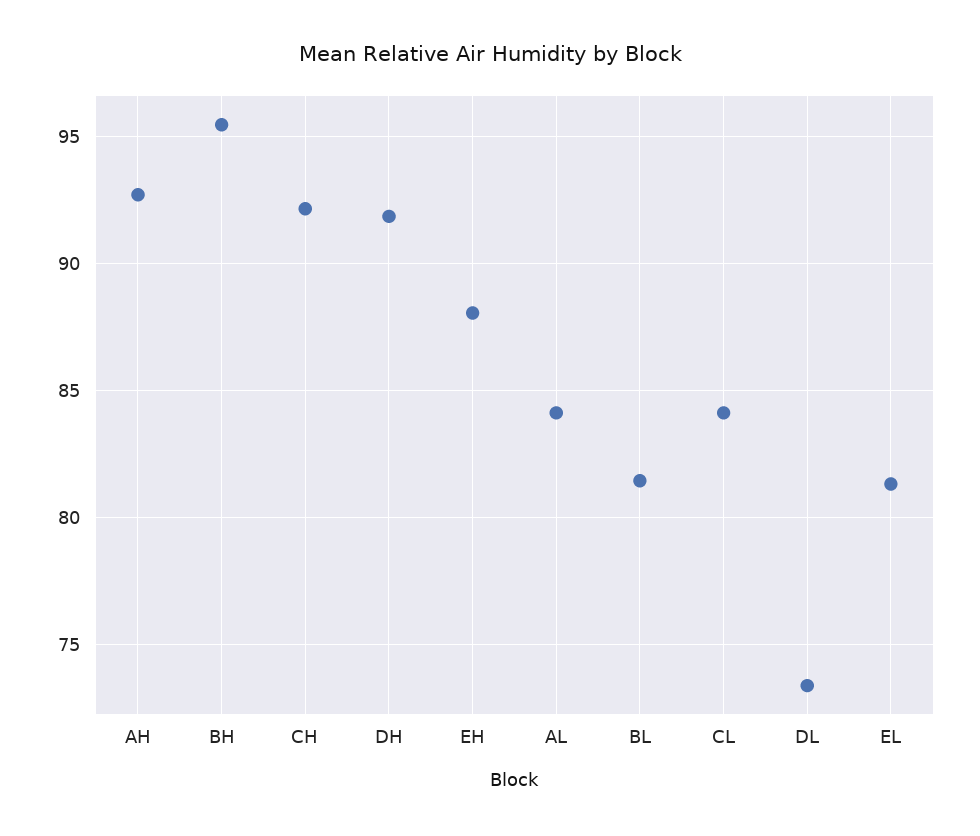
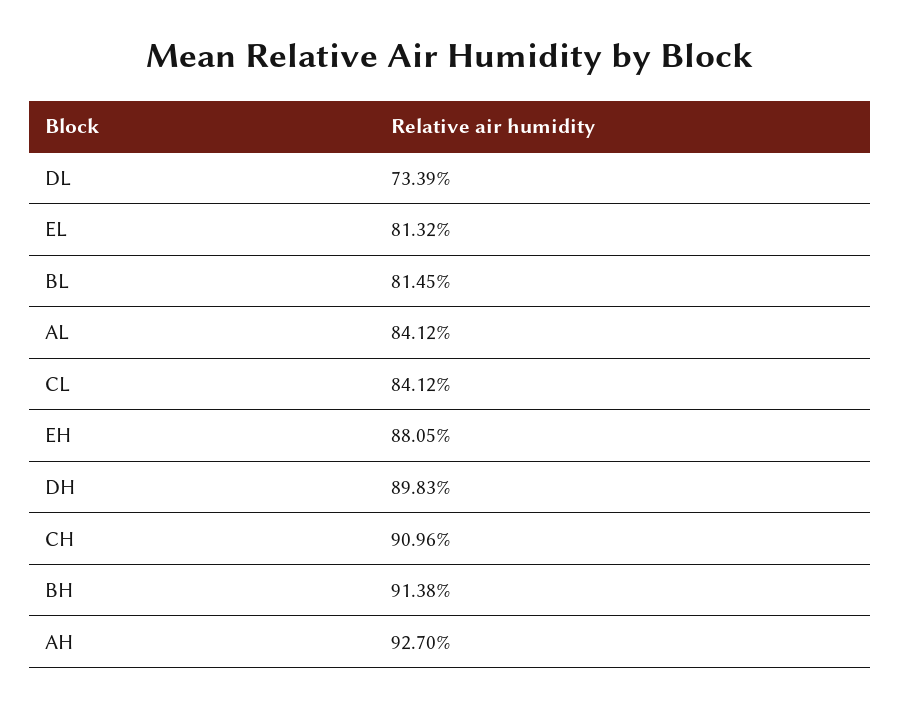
BH: 95.5 -> 91.38
CH: 92 -> 90.96
DH: 92 -> 89.83

